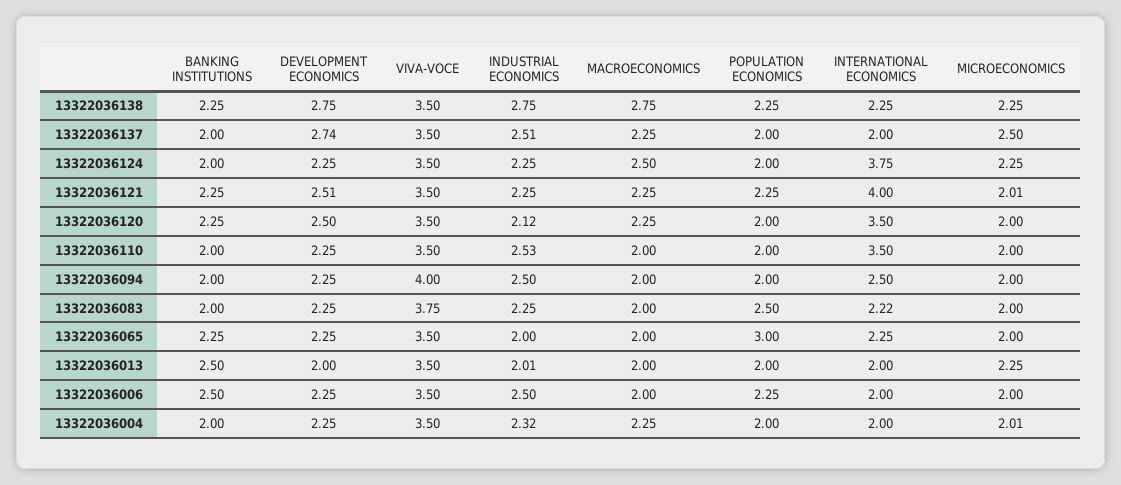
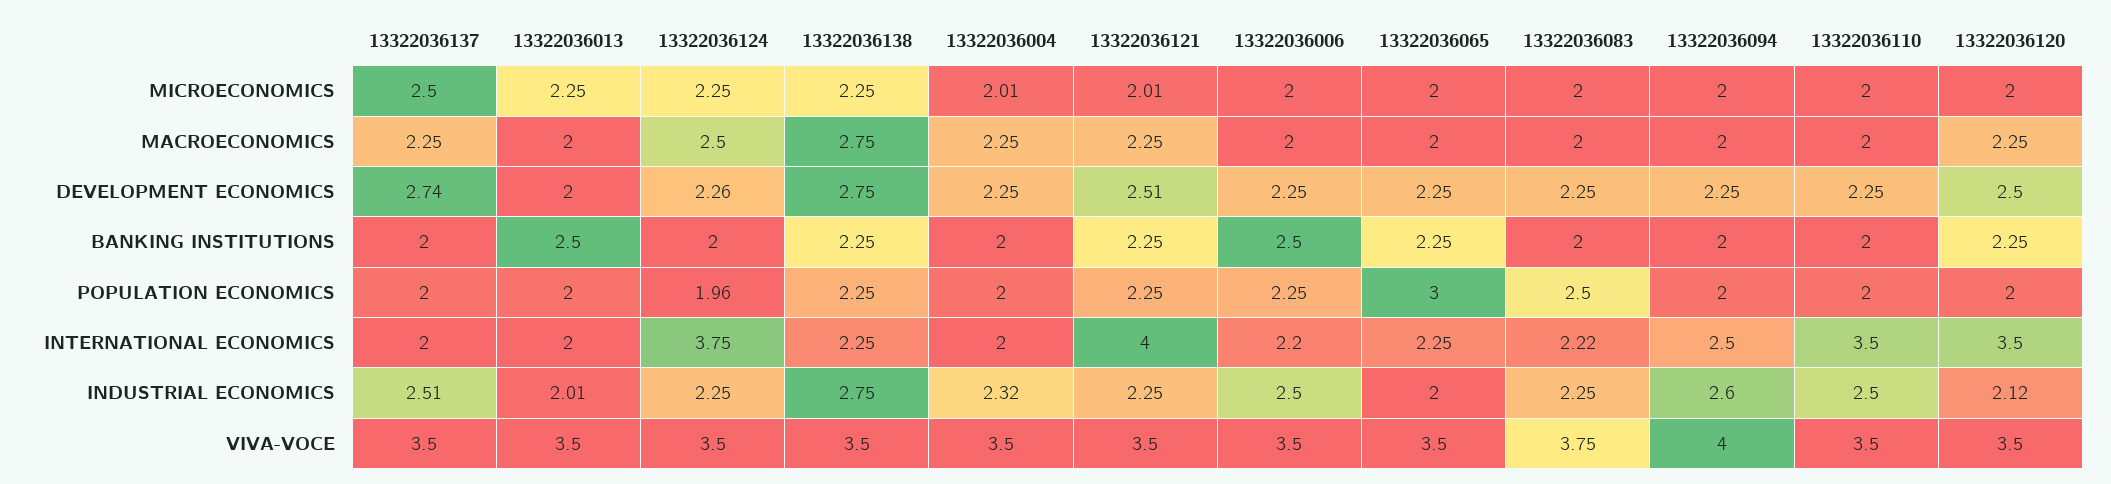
DEVELOPMENT ECONOMICS, 13322036124: 2.25 -> 2.26
POPULATION ECONOMICS, 13322036124: 2 -> 1.96
INDUSTRIAL ECONOMICS, 13322036110: 2.53 -> 2.5
INDUSTRIAL ECONOMICS, 13322036094: 2.5 -> 2.6
INTERNATIONAL ECONOMICS, 13322036006: 2 -> 2.2

